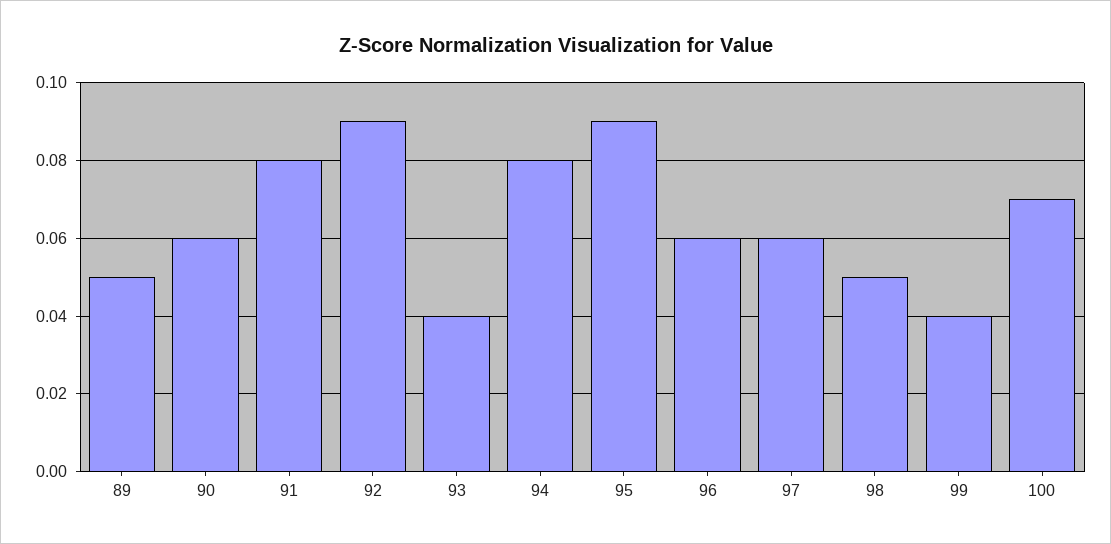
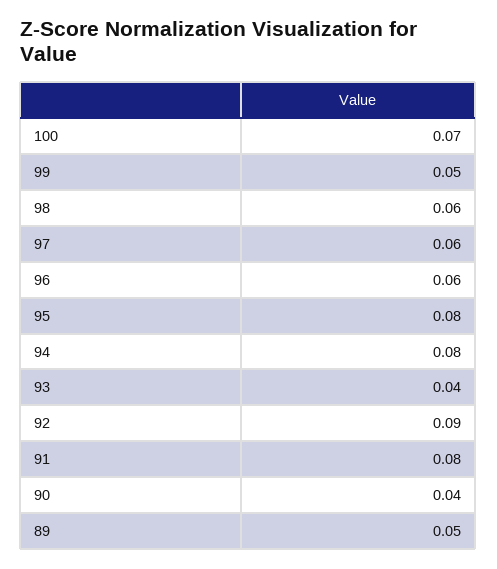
90: 0.06 -> 0.04
95: 0.09 -> 0.08
98: 0.05 -> 0.06
99: 0.04 -> 0.05

